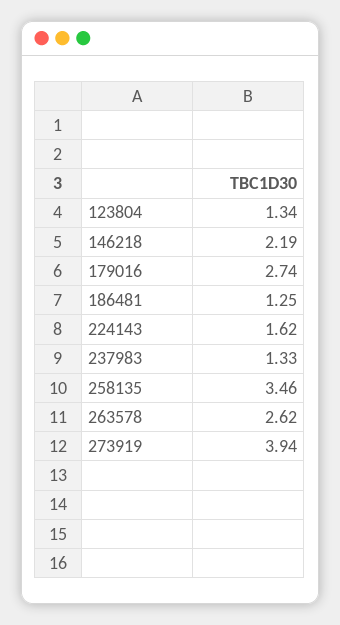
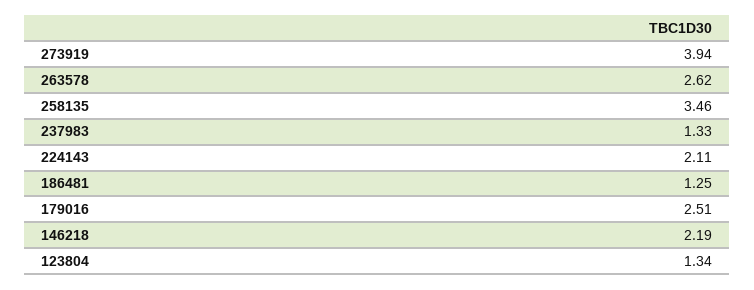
179016: 2.74 -> 2.51
224143: 1.62 -> 2.11

